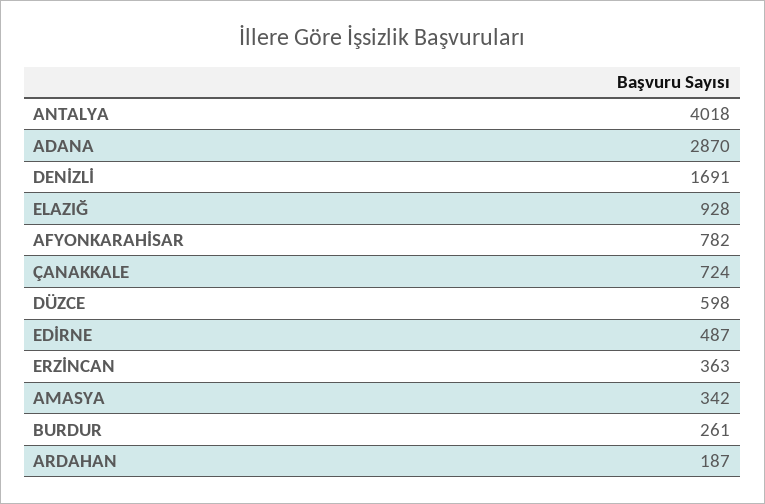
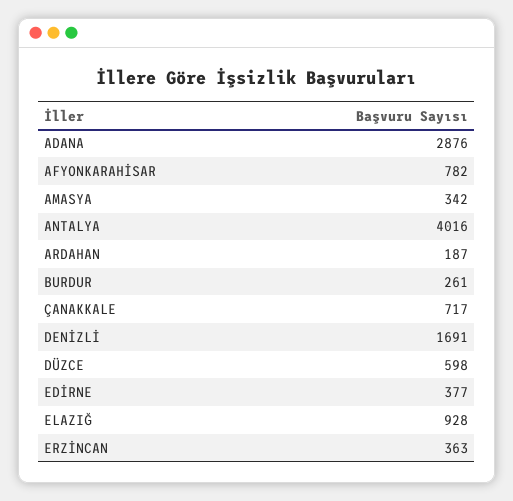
ANTALYA: 4018 -> 4016
ADANA: 2870 -> 2876
ÇANAKKALE: 724 -> 717
EDİRNE: 487 -> 377

